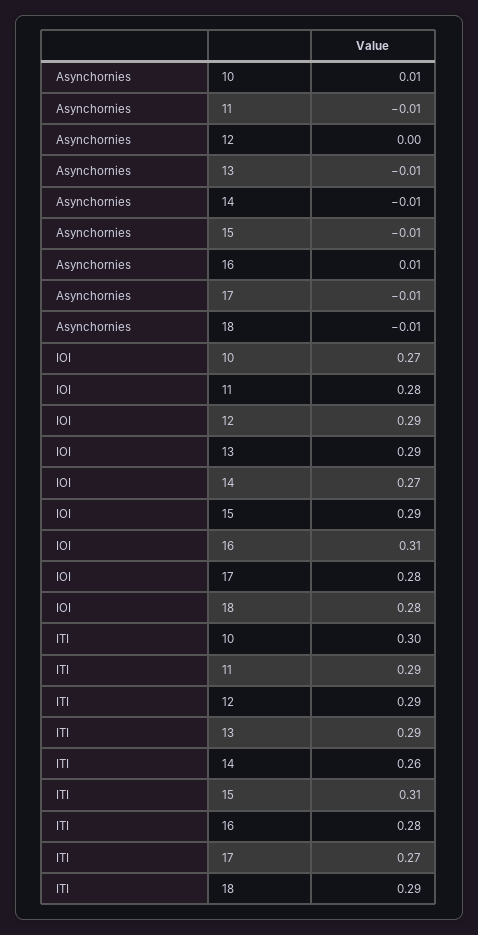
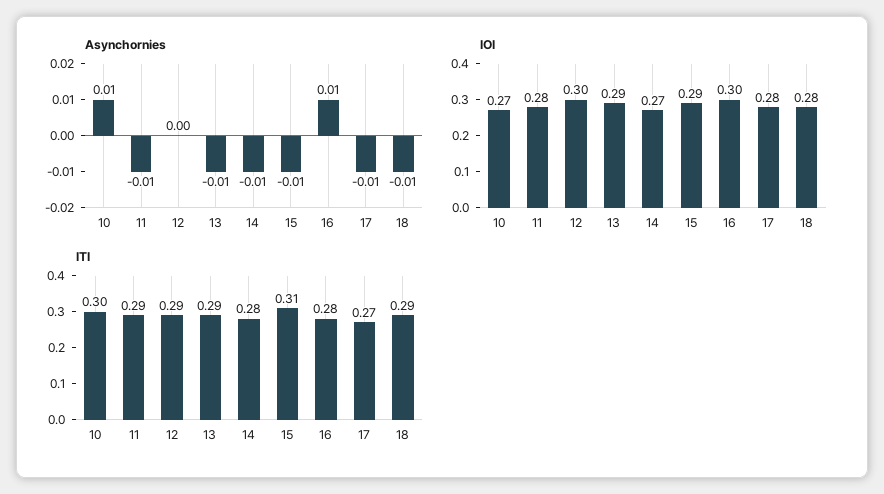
IOI, 12: 0.29 -> 0.3
IOI, 16: 0.31 -> 0.3
ITI, 14: 0.26 -> 0.28

